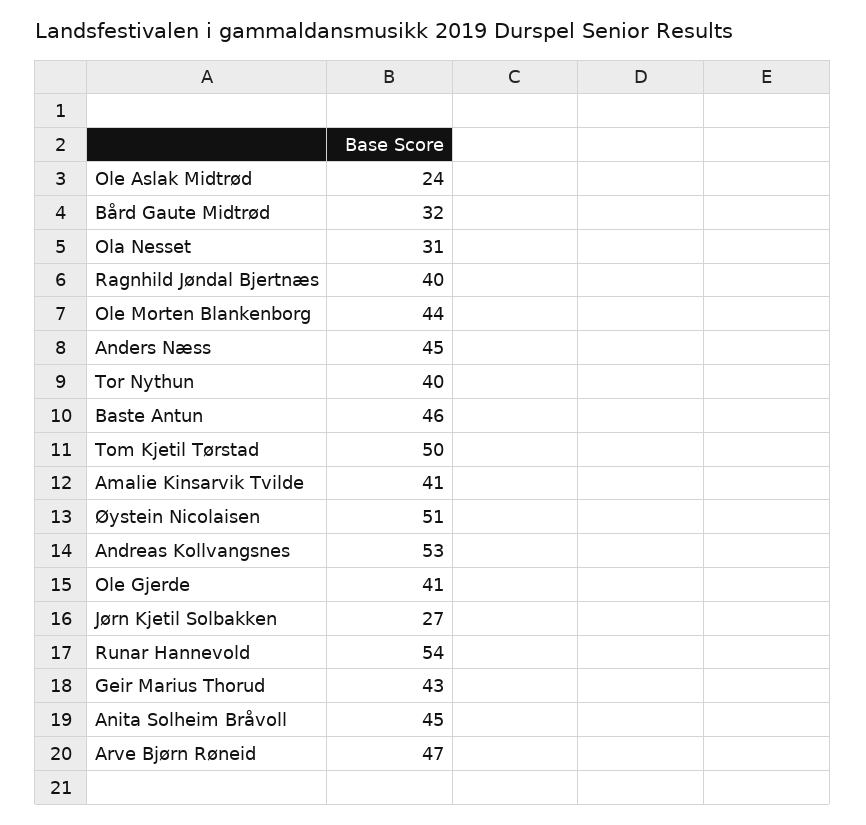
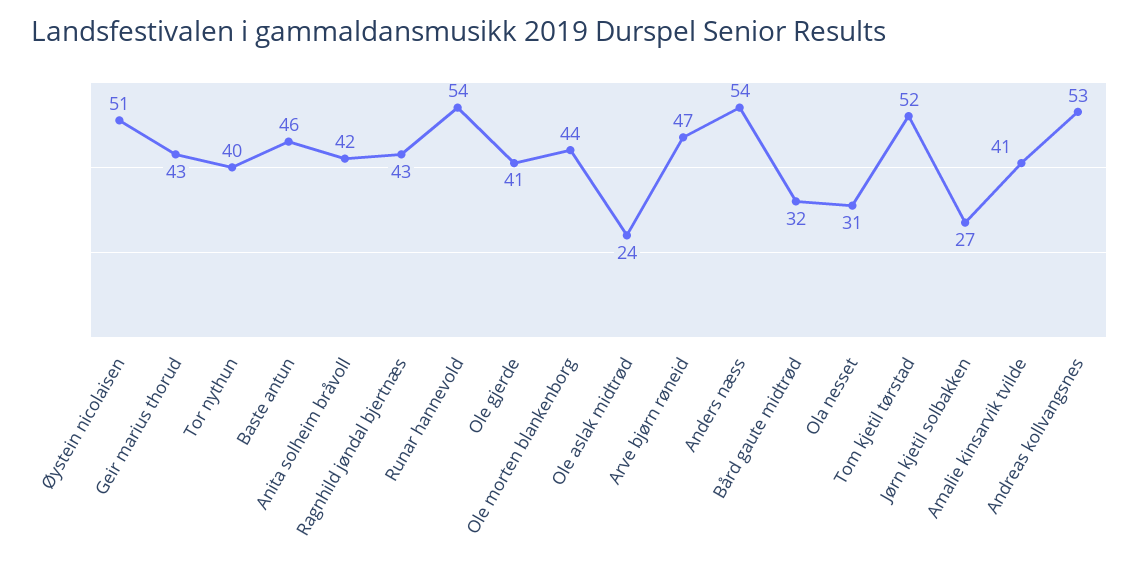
Ragnhild Jøndal Bjertnæs: 40 -> 43
Anders Næss: 45 -> 54
Tom Kjetil Tørstad: 50 -> 52
Anita Solheim Bråvoll: 45 -> 42

